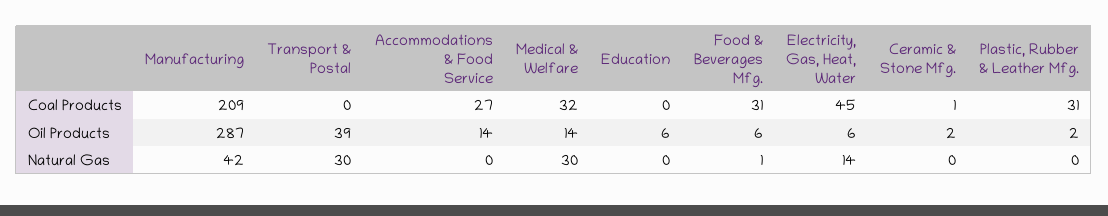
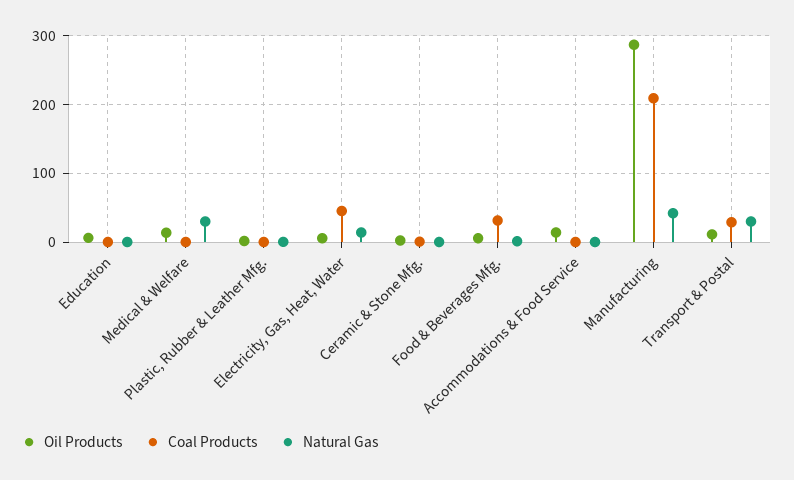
Coal Products, Transport & Postal: 0 -> 30
Coal Products, Accommodations & Food Service: 27 -> 0
Coal Products, Medical & Welfare: 32 -> 0
Coal Products, Plastic, Rubber & Leather Mfg.: 31 -> 0
Oil Products, Transport & Postal: 39 -> 10

